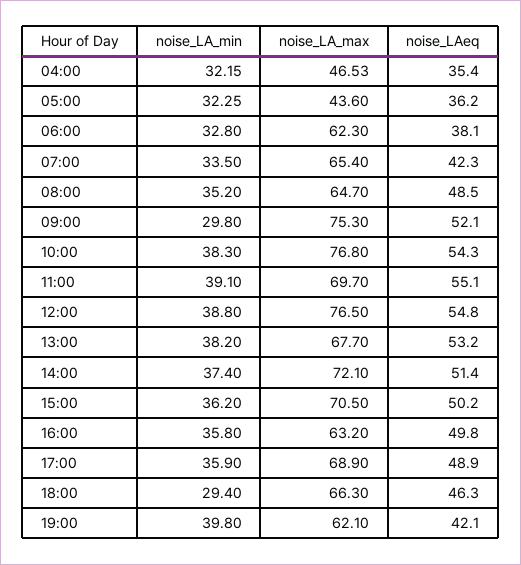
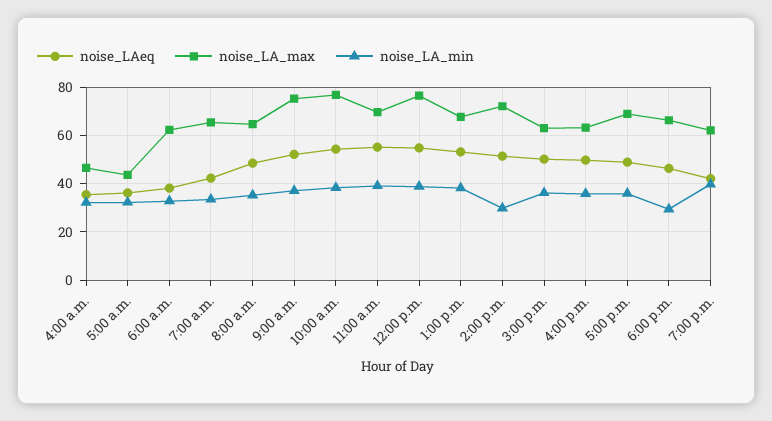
noise_LA_min, 09:00: 29.8 -> 37.5
noise_LA_min, 14:00: 37.4 -> 30
noise_LA_max, 15:00: 70.5 -> 62.5

